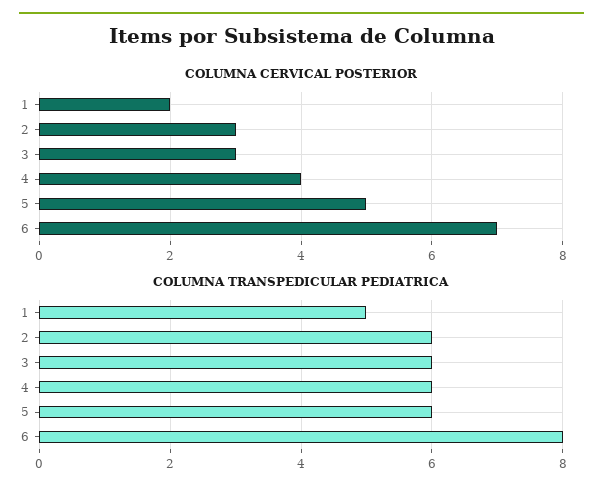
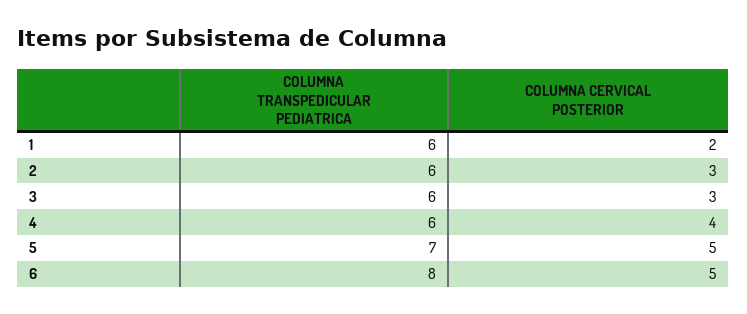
COLUMNA CERVICAL POSTERIOR, 6: 7 -> 5
COLUMNA TRANSPEDICULAR PEDIATRICA, 1: 5 -> 6
COLUMNA TRANSPEDICULAR PEDIATRICA, 5: 6 -> 7

